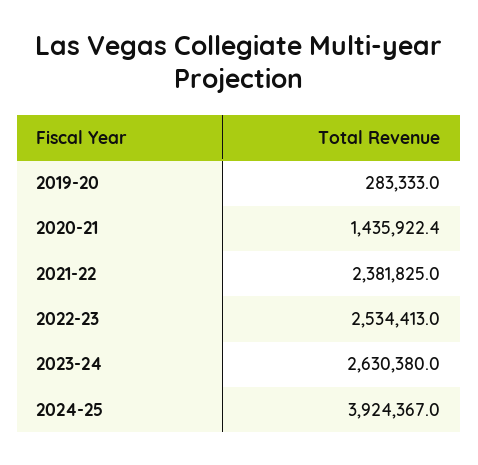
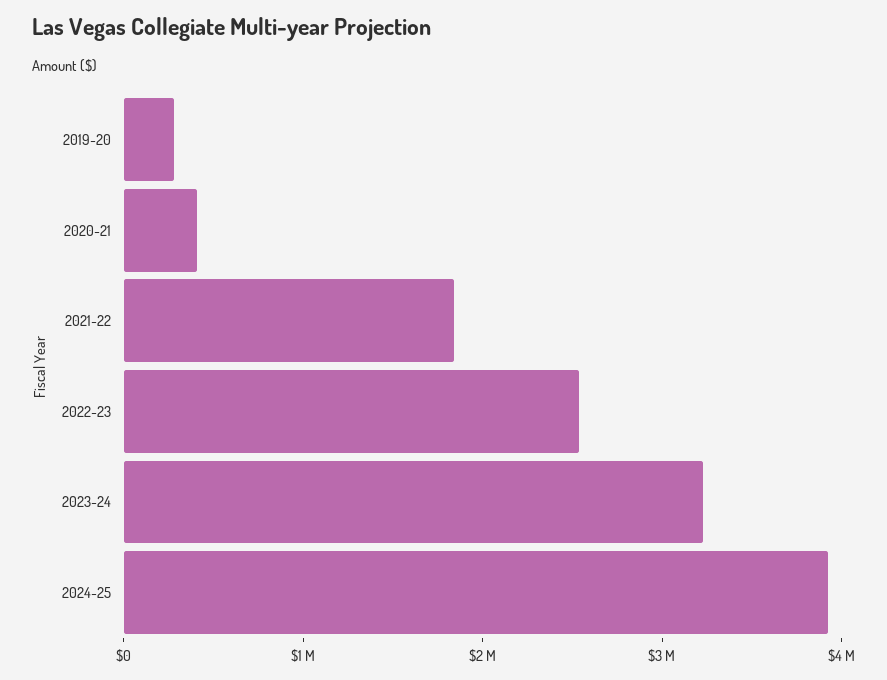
2020-21: 1435922.4 -> 400000
2021-22: 2381825 -> 1800000
2023-24: 2630380 -> 3200000

